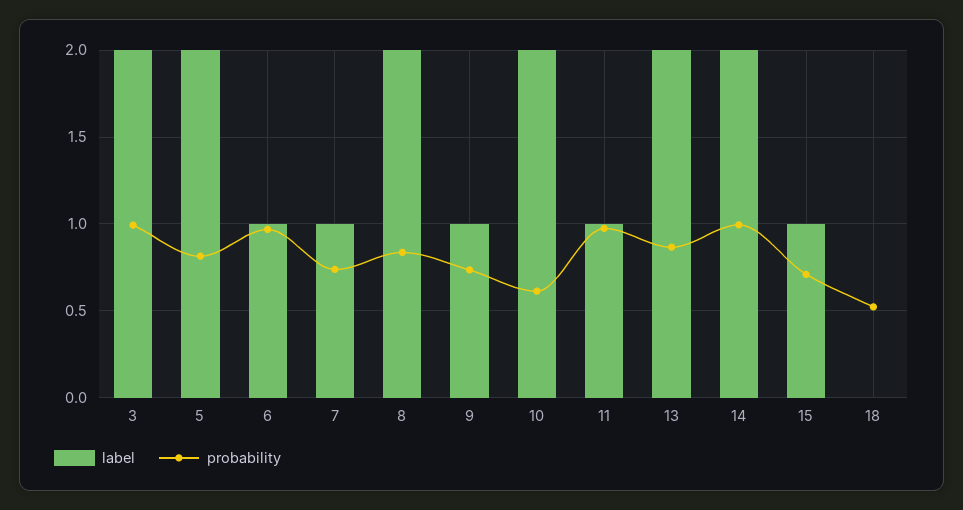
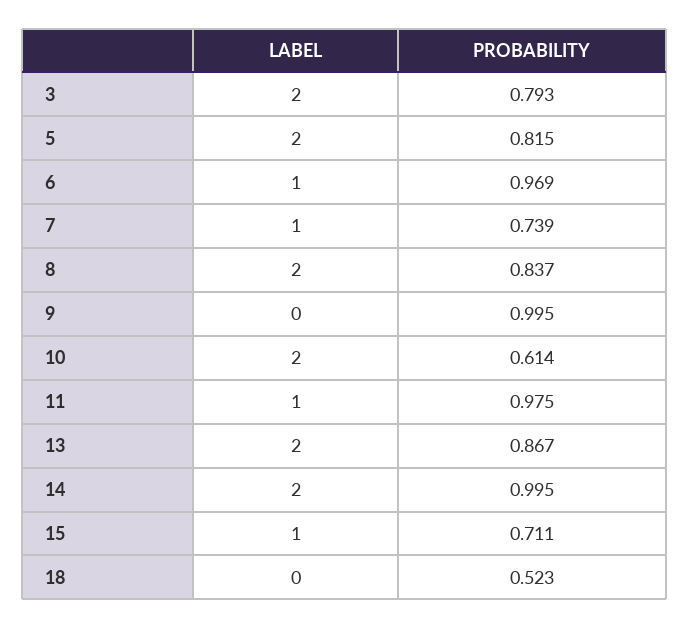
probability, 3: 1 -> 0.793
label, 9: 1 -> 0
probability, 9: 0.75 -> 0.995

